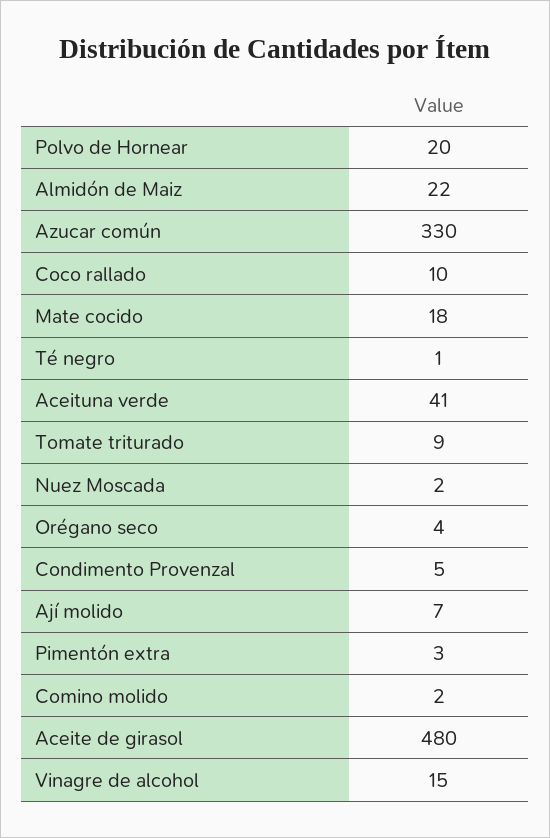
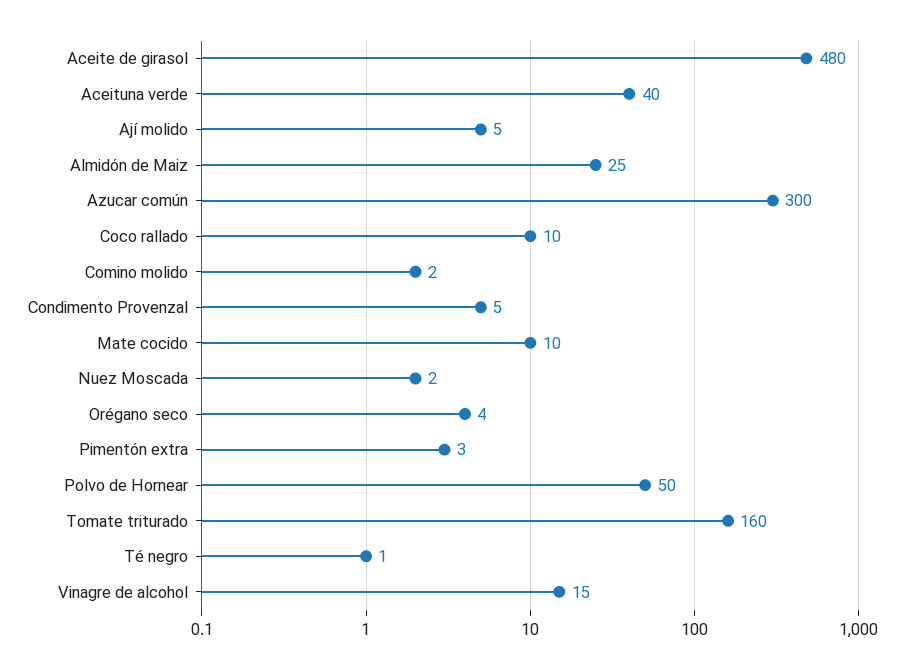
Polvo de Hornear: 20 -> 50
Almidón de Maiz: 22 -> 25
Azucar común: 330 -> 300
Mate cocido: 18 -> 10
Aceituna verde: 41 -> 40
Tomate triturado: 9 -> 160
Ají molido: 7 -> 5

